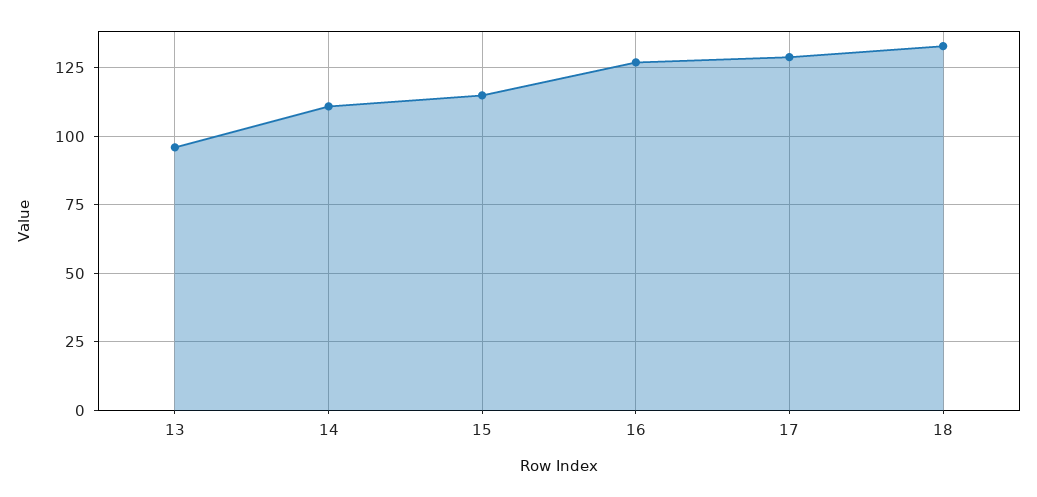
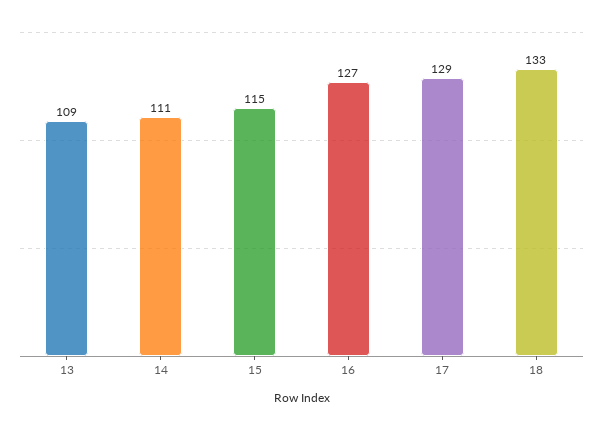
13: 95 -> 109

